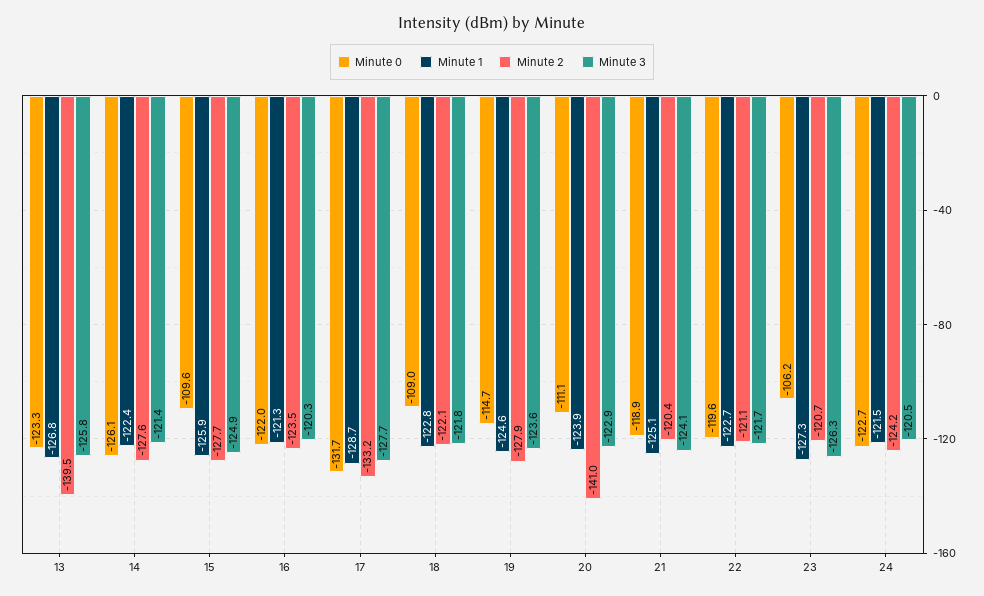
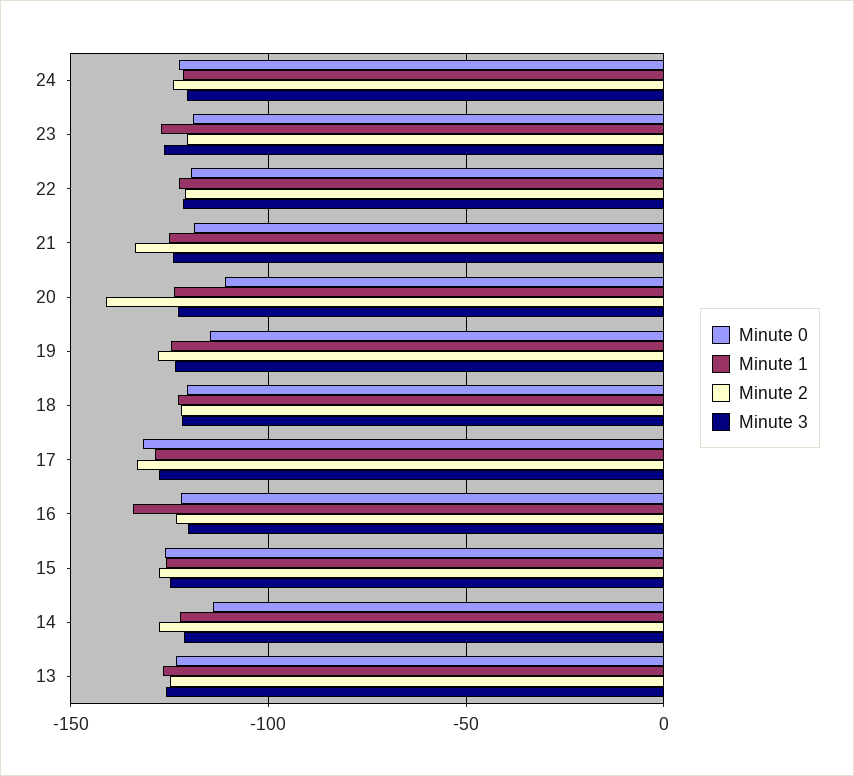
Minute 2, 13: -139.5 -> -125
Minute 0, 14: -126.1 -> -115
Minute 0, 15: -109.6 -> -125
Minute 1, 16: -121.3 -> -135
Minute 0, 18: -109 -> -120
Minute 2, 21: -120.4 -> -135
Minute 0, 23: -106.2 -> -120

